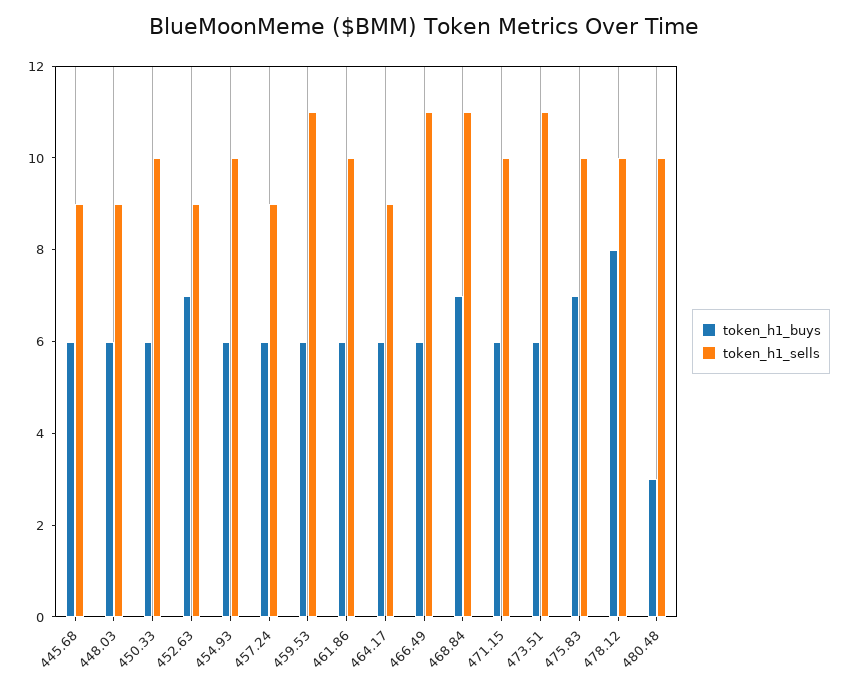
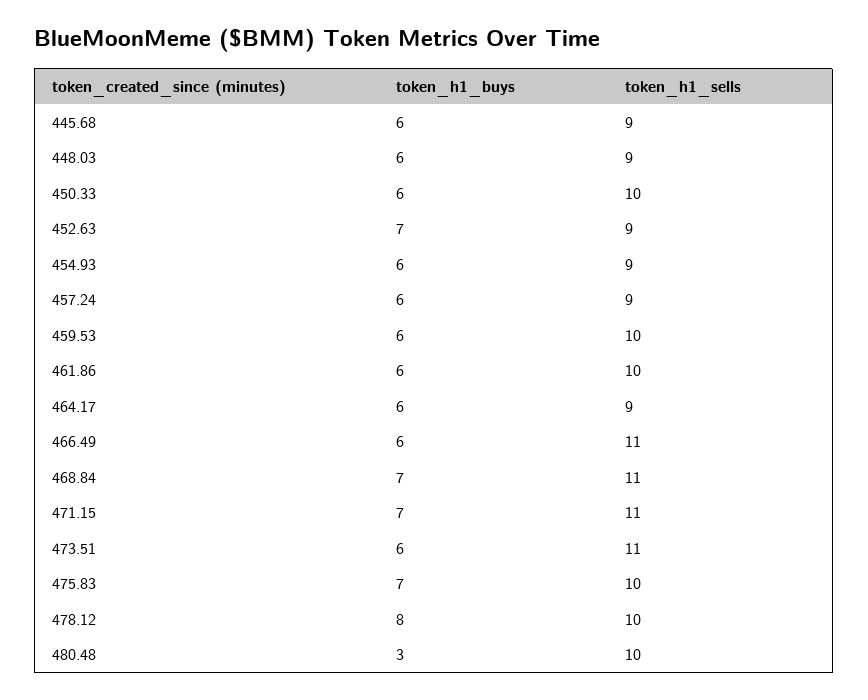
token_h1_sells, 454.93: 10 -> 9
token_h1_sells, 459.53: 11 -> 10
token_h1_buys, 471.15: 6 -> 7
token_h1_sells, 471.15: 10 -> 11

